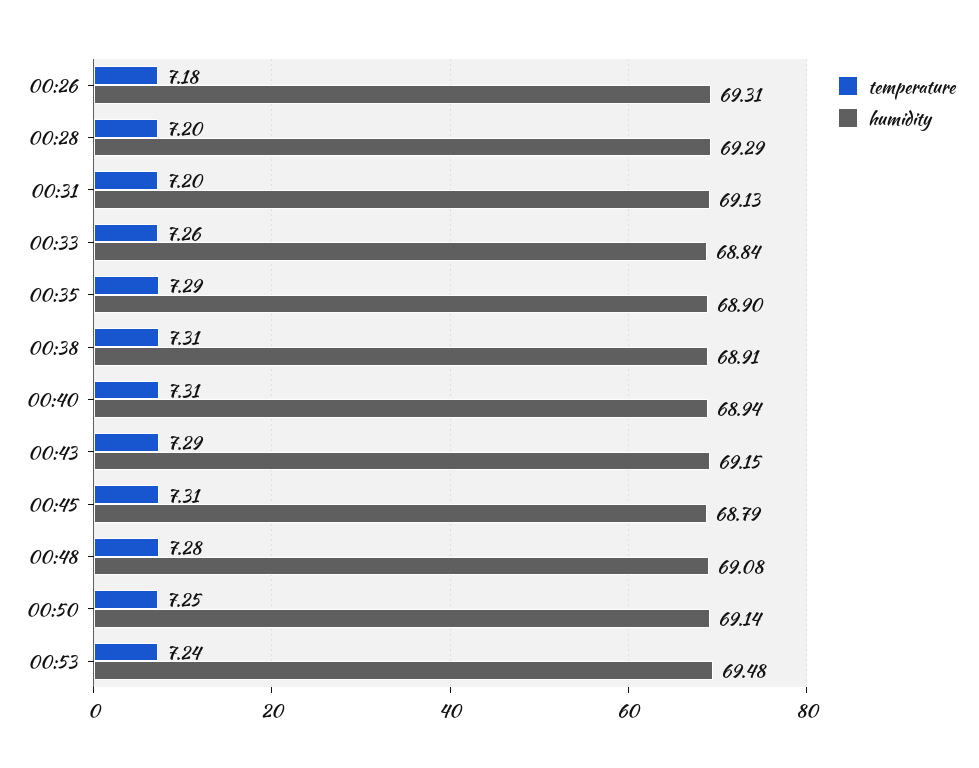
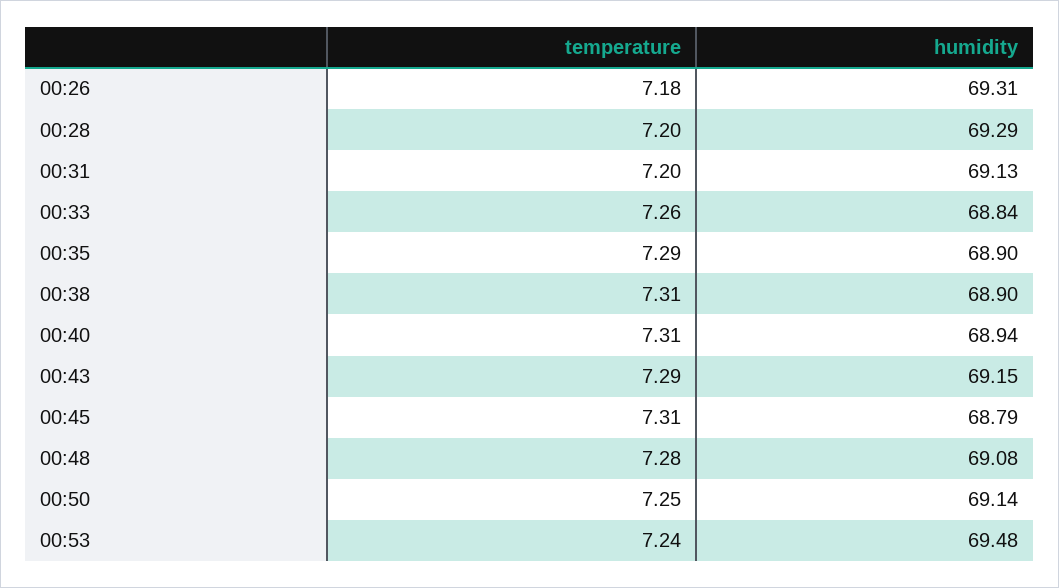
humidity, 00:38: 68.91 -> 68.9

